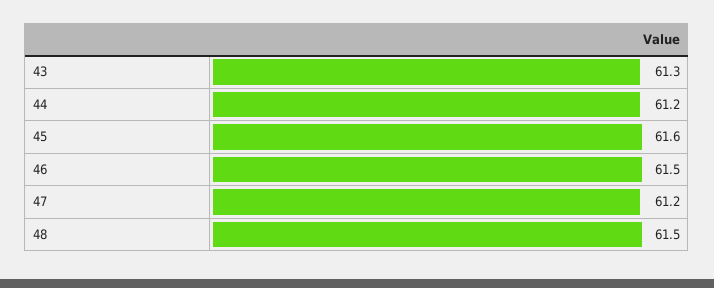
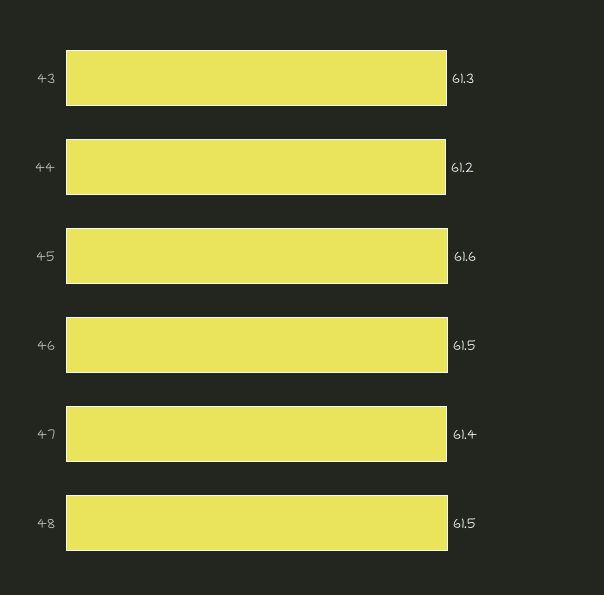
47: 61.2 -> 61.4

